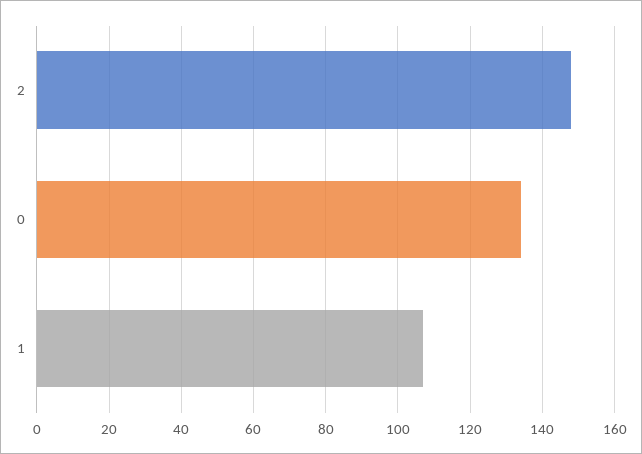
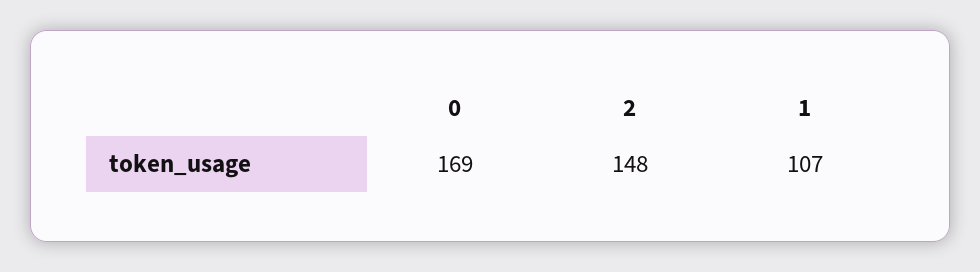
0: 135 -> 169

